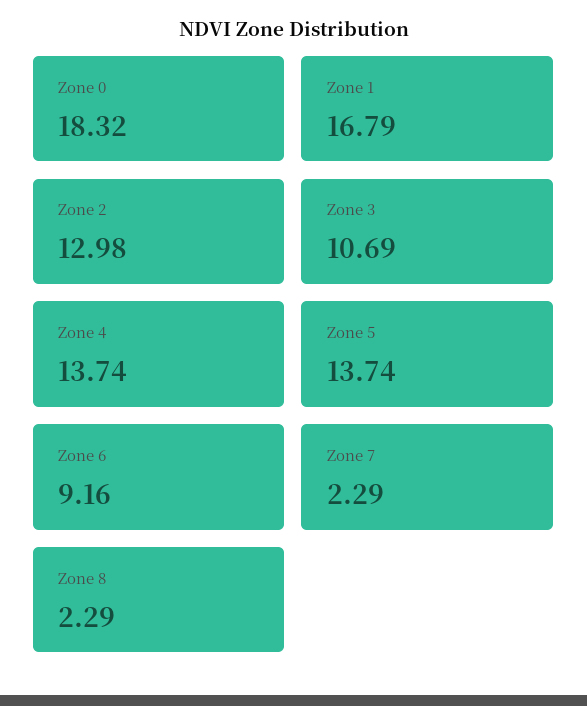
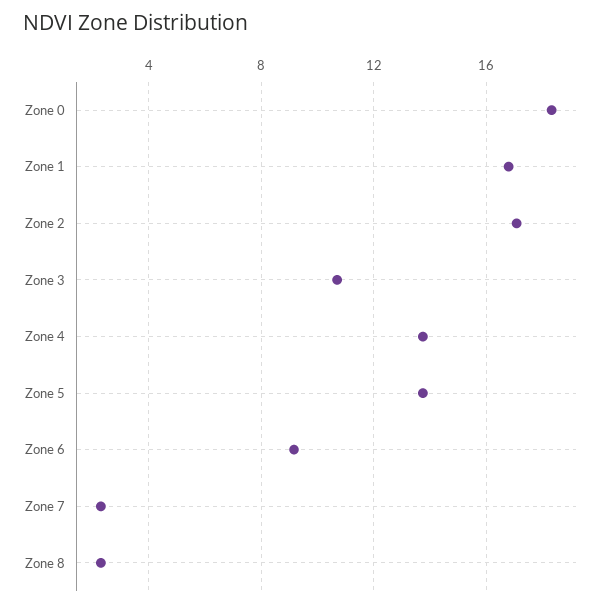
Zone 2: 12.98 -> 17

